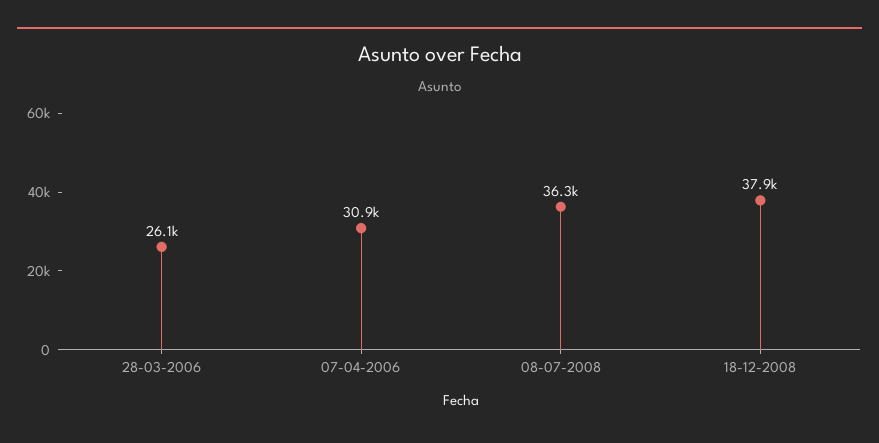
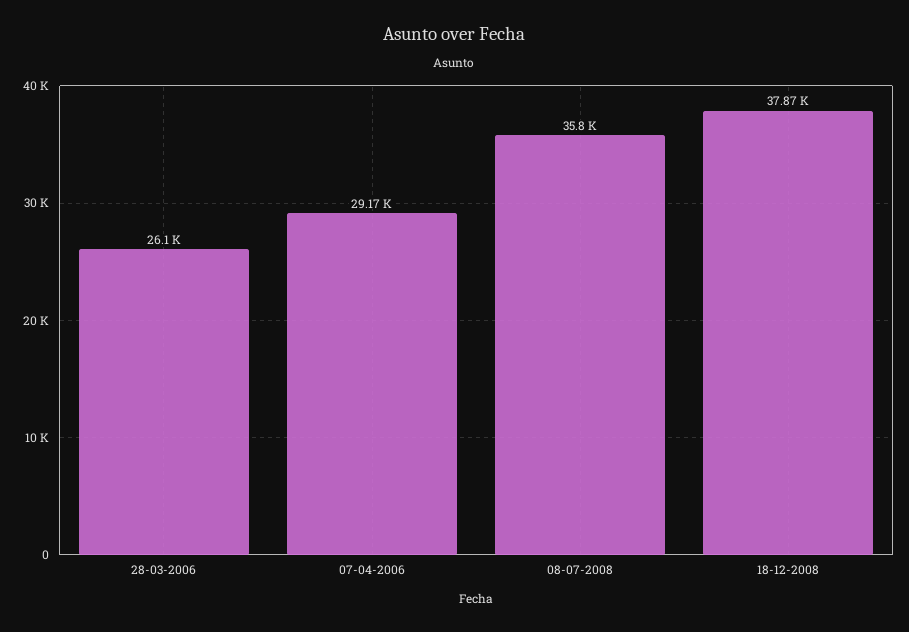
07-04-2006: 30900 -> 29170
08-07-2008: 36300 -> 35800

